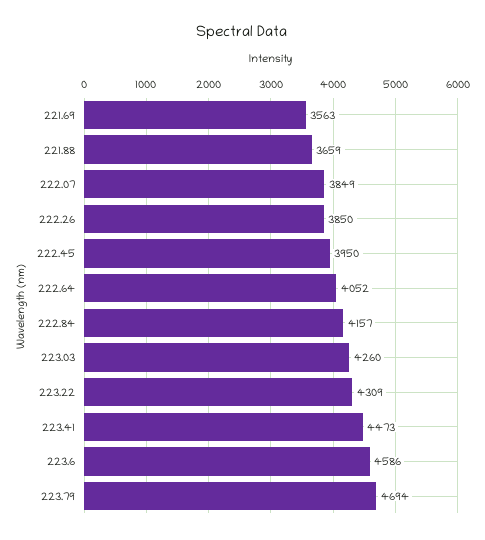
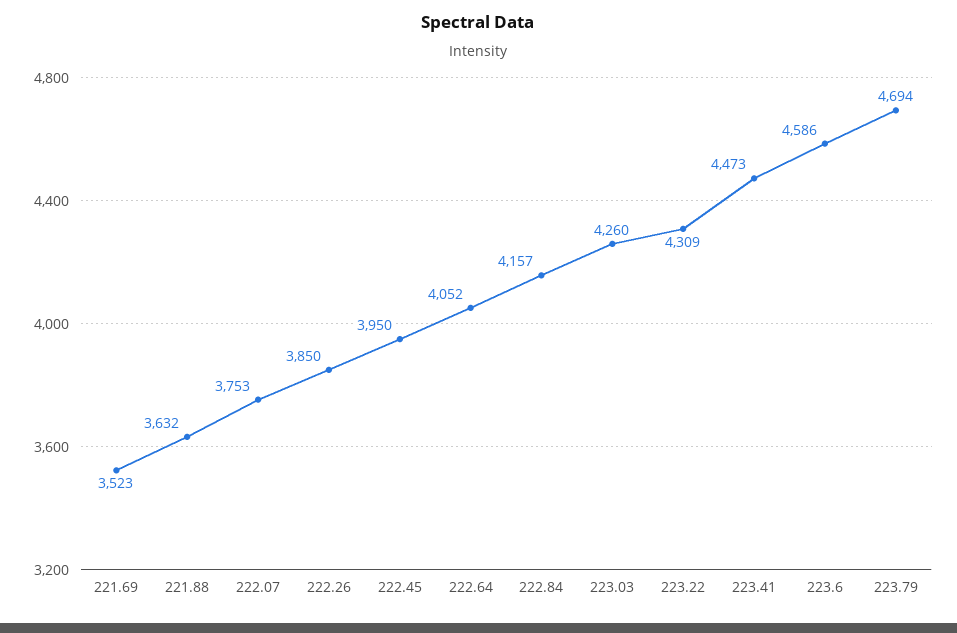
221.69: 3563 -> 3523
221.88: 3659 -> 3632
222.07: 3849 -> 3753

